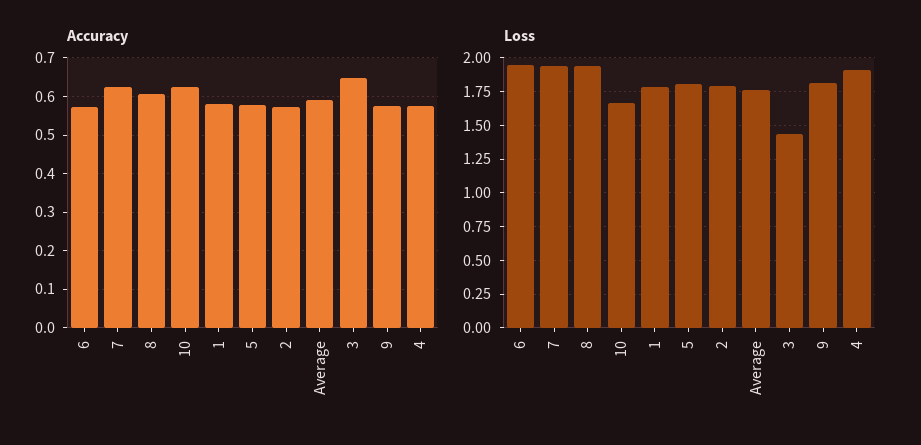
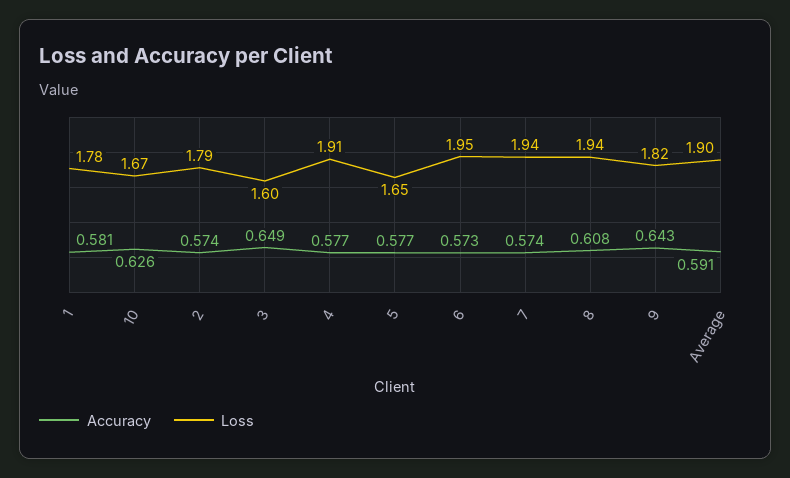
Accuracy, 7: 0.62 -> 0.574
Accuracy, 9: 0.58 -> 0.643
Loss, 5: 1.8 -> 1.65
Loss, Average: 1.75 -> 1.9
Loss, 3: 1.45 -> 1.6

